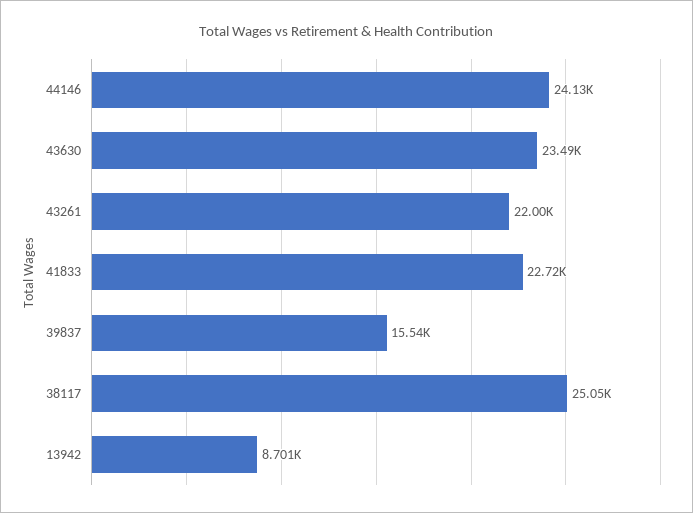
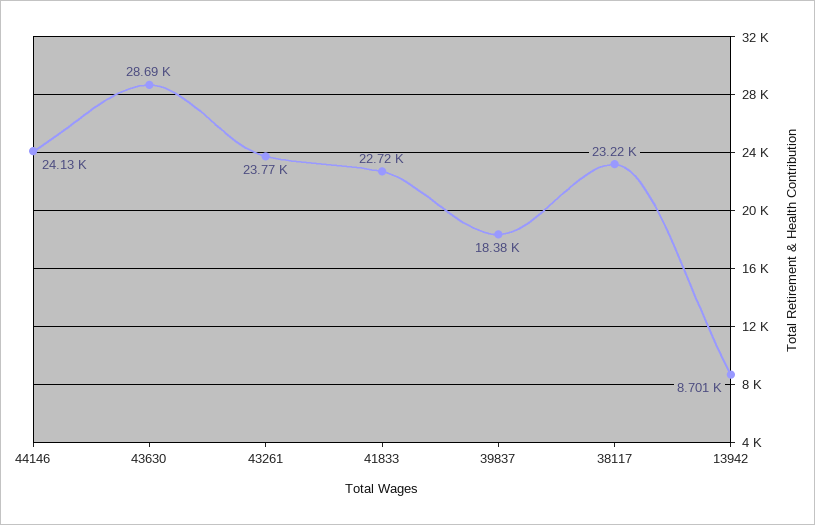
43630: 23490 -> 28690
43261: 22000 -> 23770
39837: 15540 -> 18380
38117: 25050 -> 23220

